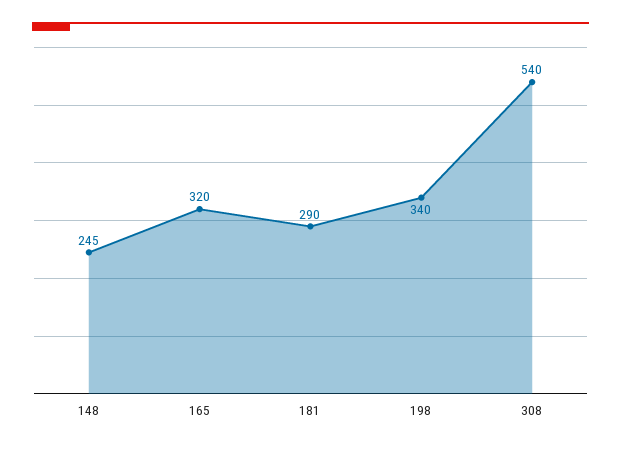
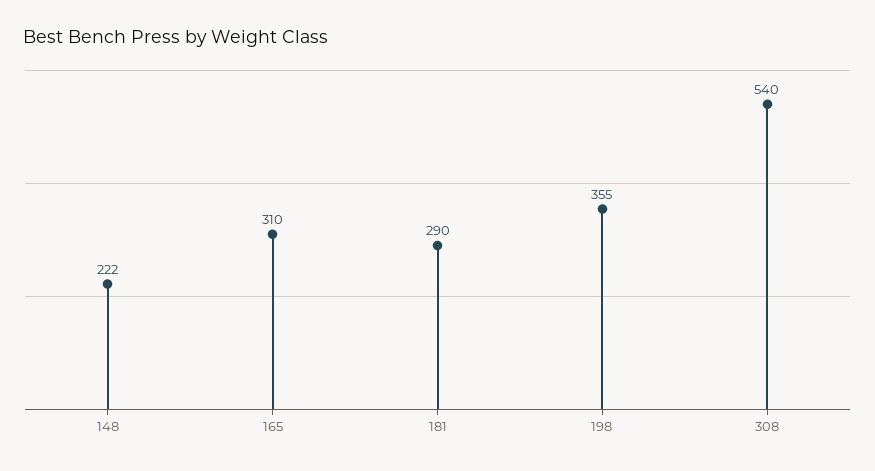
148: 245 -> 222
165: 320 -> 310
198: 340 -> 355

